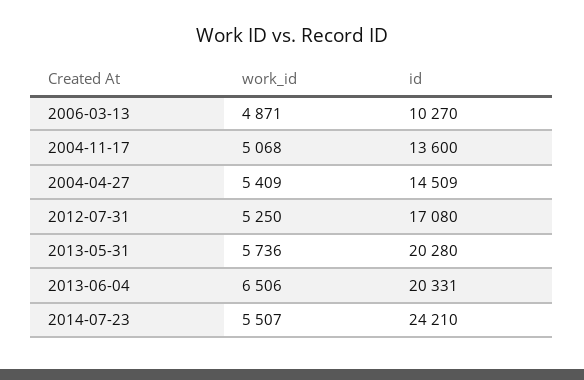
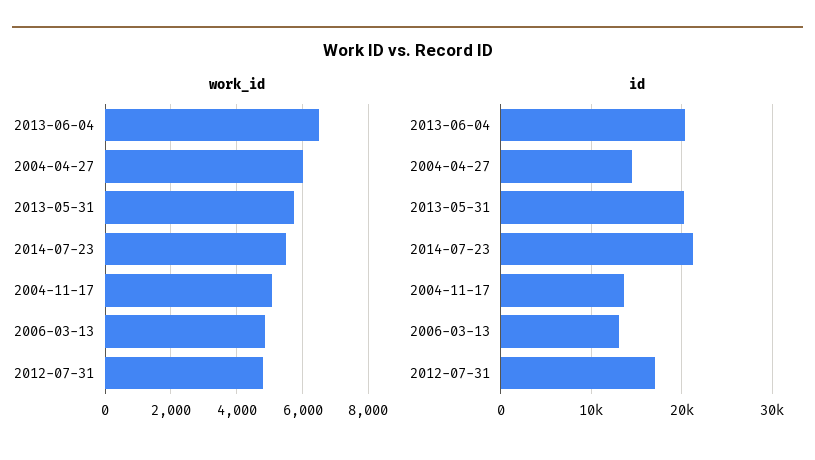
id, 2006-03-13: 10270 -> 13000
work_id, 2004-04-27: 5409 -> 6000
work_id, 2012-07-31: 5250 -> 4800
id, 2014-07-23: 24210 -> 21000

